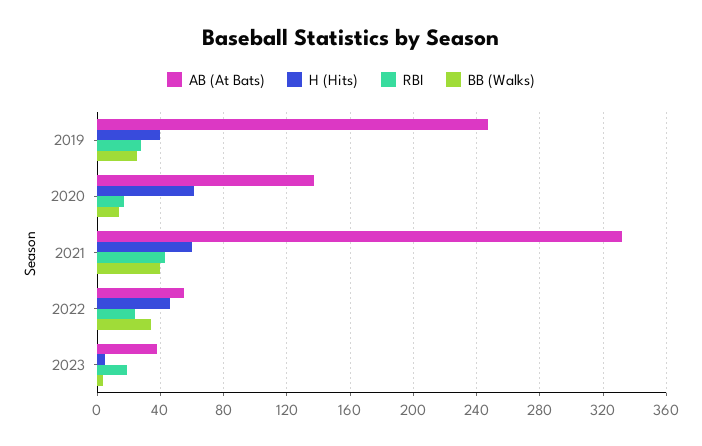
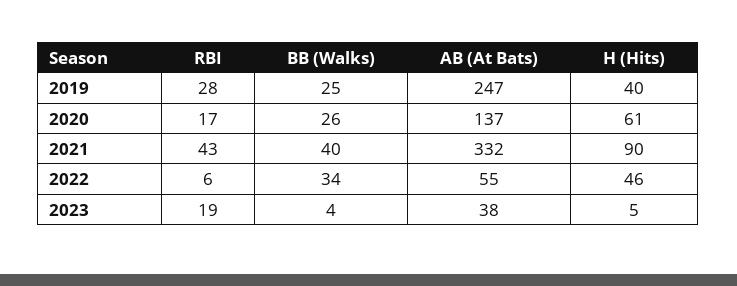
BB (Walks), 2020: 15 -> 26
H (Hits), 2021: 60 -> 90
RBI, 2022: 25 -> 6

